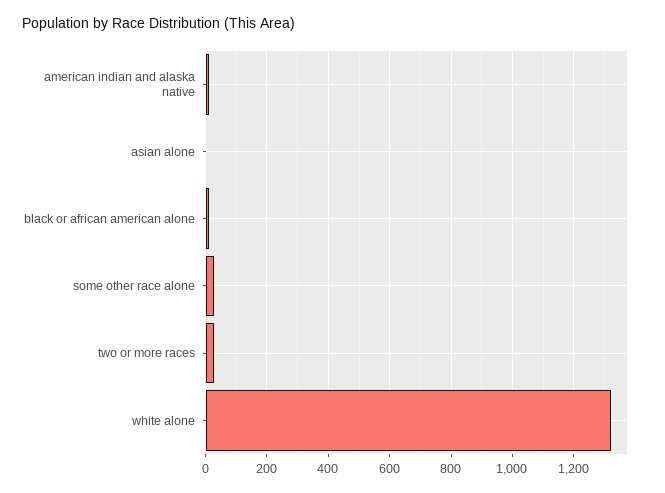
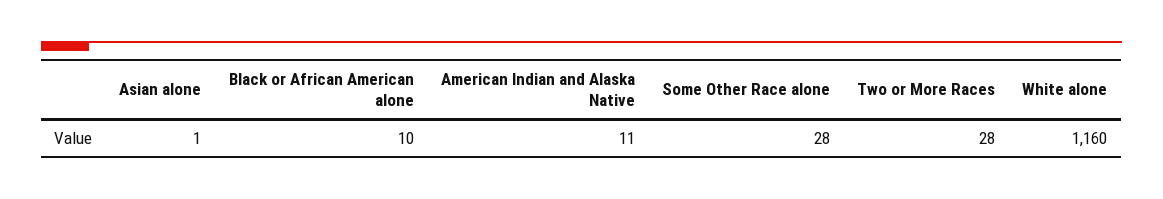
white alone: 1320 -> 1160

